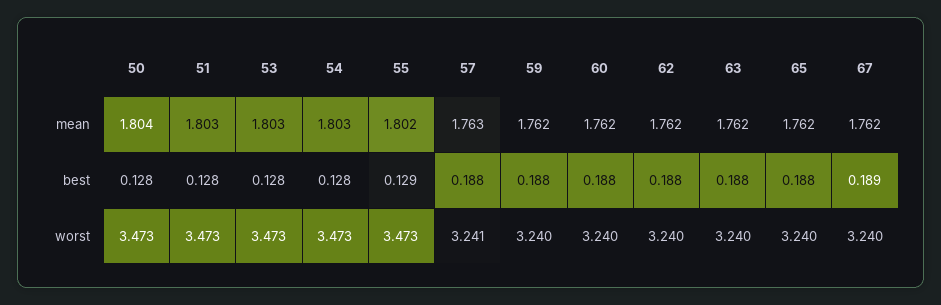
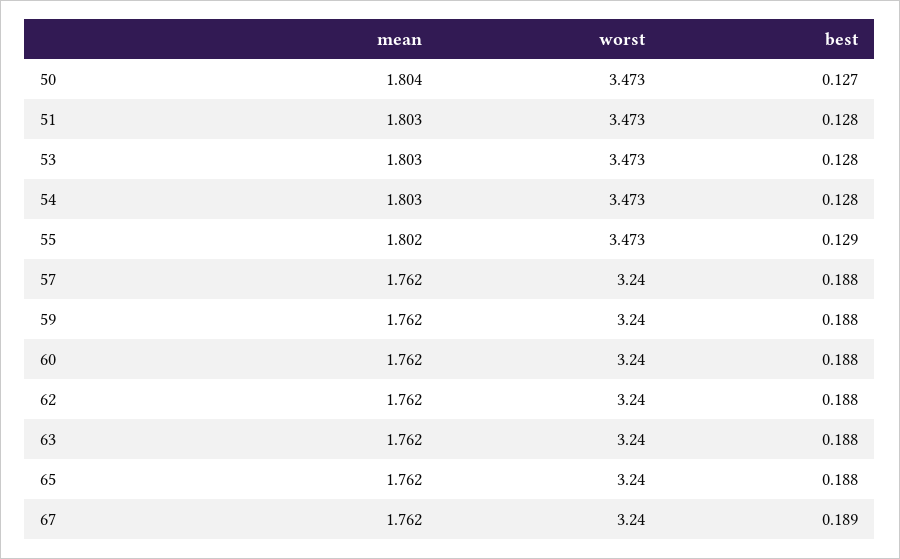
57, mean: 1.763 -> 1.762
50, best: 0.128 -> 0.127
57, worst: 3.241 -> 3.24

